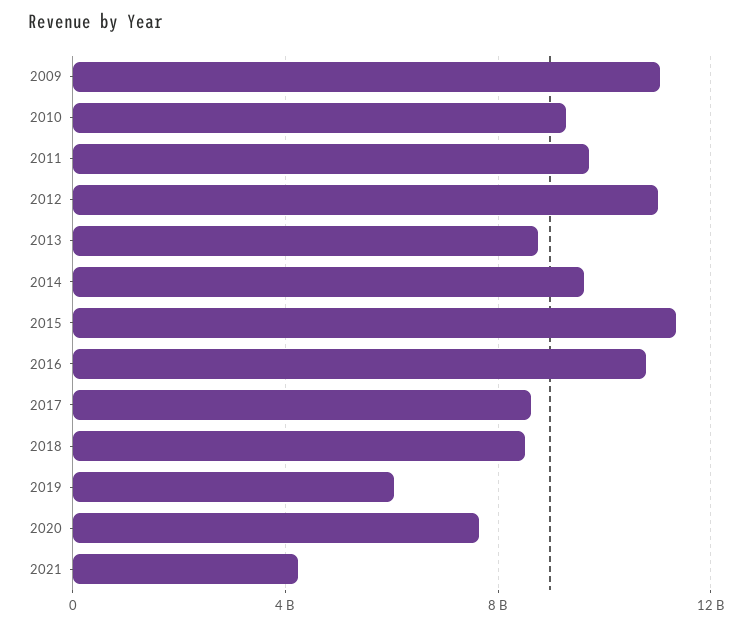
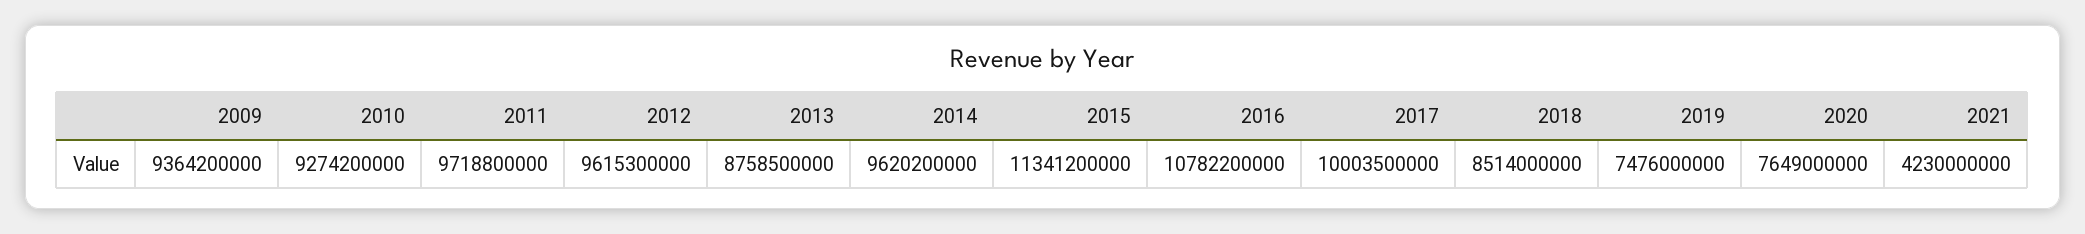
2009: 11000000000 -> 9364200000
2012: 11000000000 -> 9615300000
2017: 8500000000 -> 10003500000
2019: 6000000000 -> 7476000000

